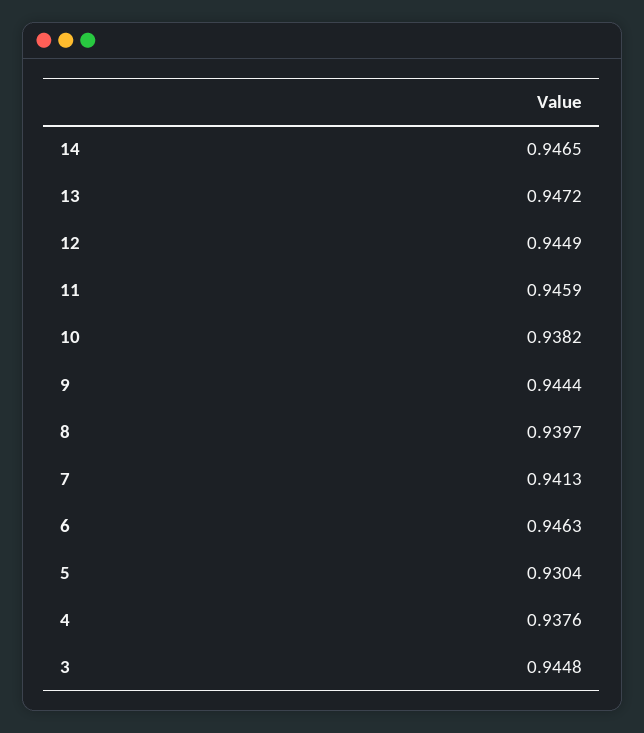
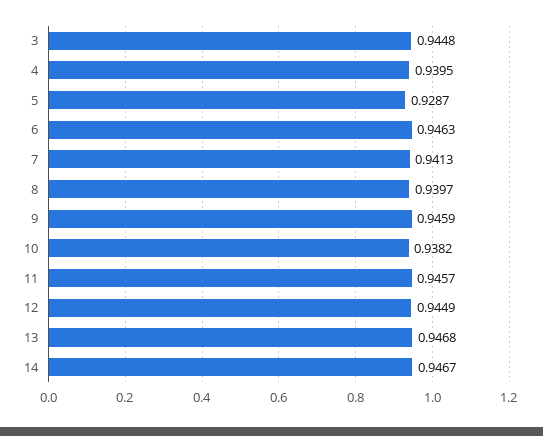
14: 0.9465 -> 0.9467
13: 0.9472 -> 0.9468
11: 0.9459 -> 0.9457
9: 0.9444 -> 0.9459
5: 0.9304 -> 0.9287
4: 0.9376 -> 0.9395

